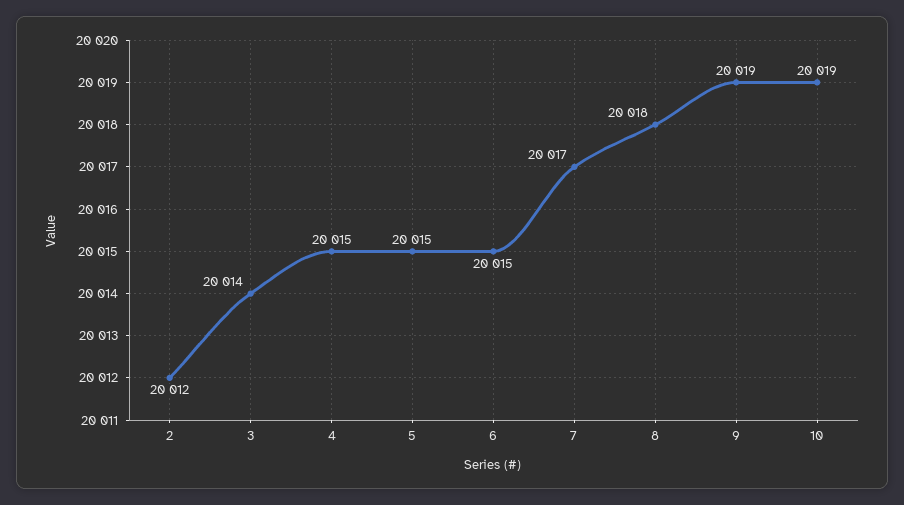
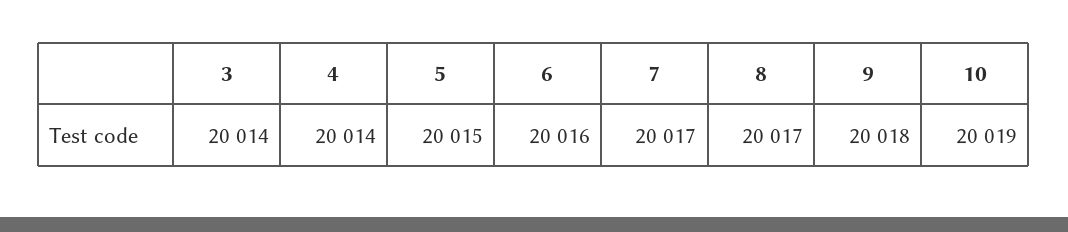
2: 20012 -> none
4: 20015 -> 20014
6: 20015 -> 20016
8: 20018 -> 20017
9: 20019 -> 20018

